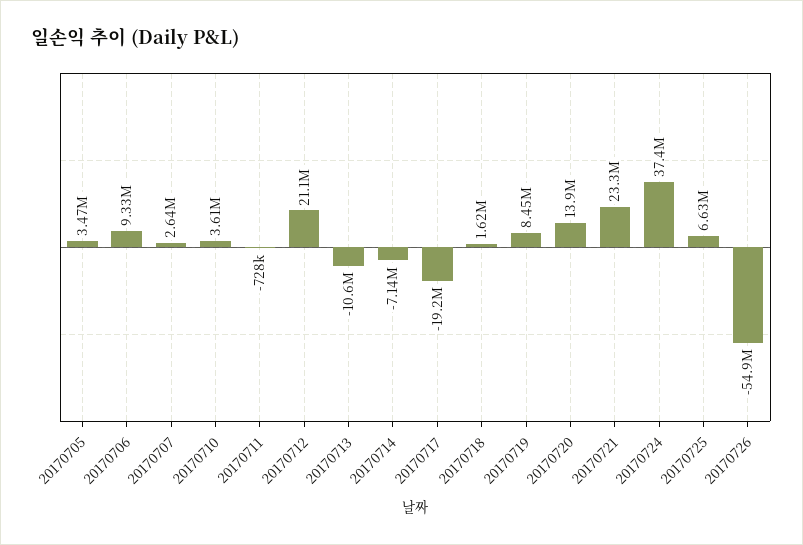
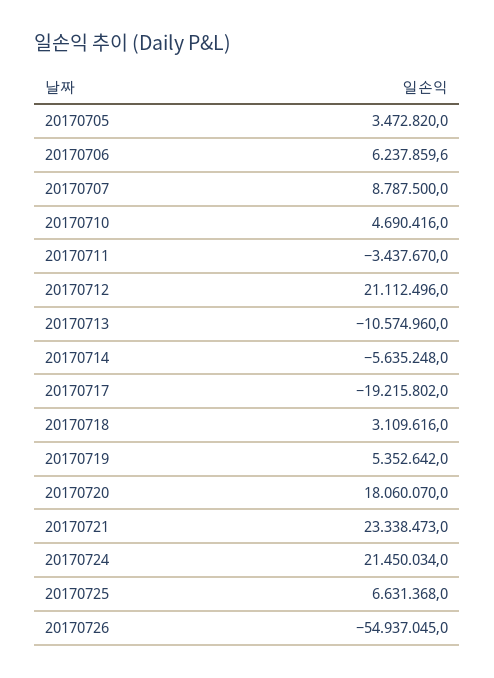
20170706: 9330000 -> 6237859.6
20170707: 2640000 -> 8787500
20170710: 3610000 -> 4690416
20170711: -728000 -> -3437670
20170714: -7140000 -> -5635248
20170718: 1620000 -> 3109616
20170719: 8450000 -> 5352642
20170720: 13900000 -> 18060070
20170724: 37400000 -> 21450034

